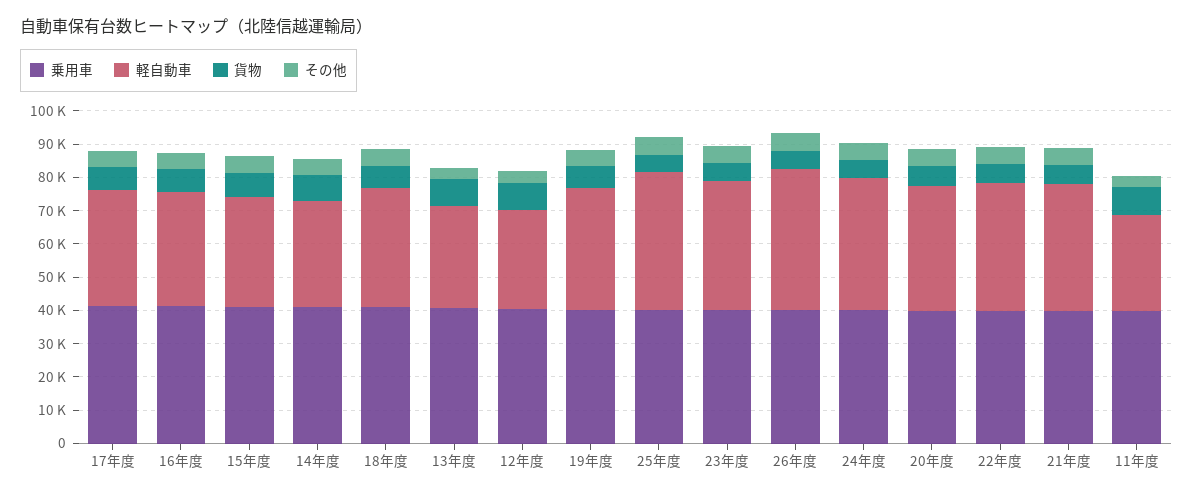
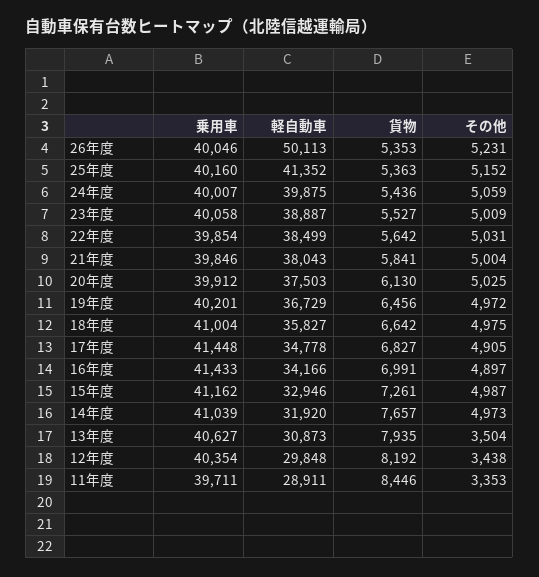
軽自動車, 26年度: 42500 -> 50113

